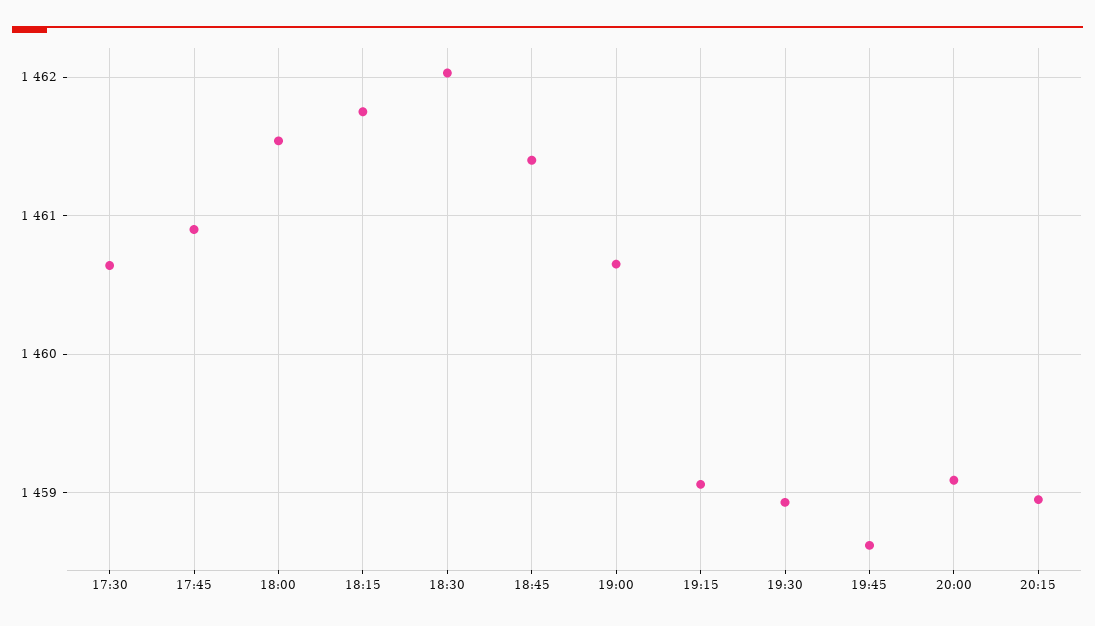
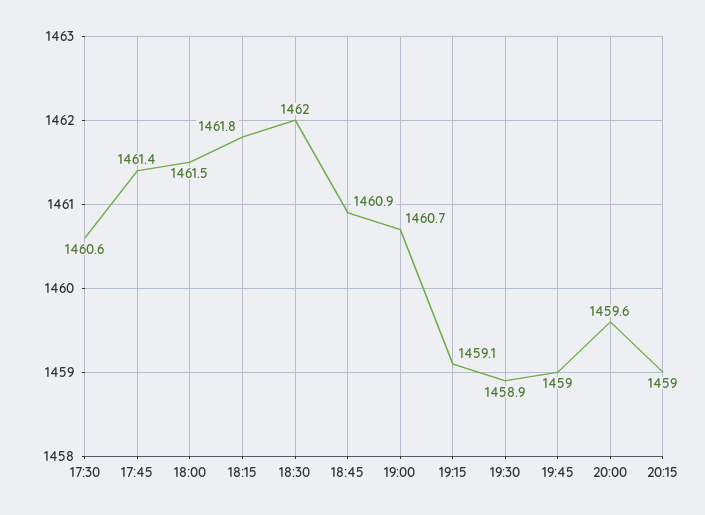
17:45: 1460.9 -> 1461.4
18:45: 1461.4 -> 1460.9
19:45: 1458.6 -> 1459
20:00: 1459.1 -> 1459.6

